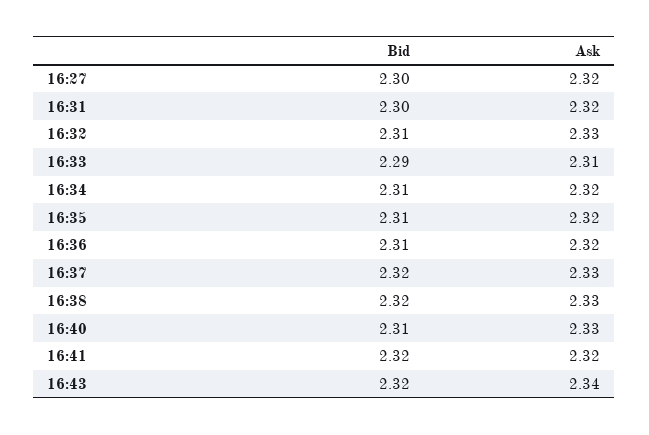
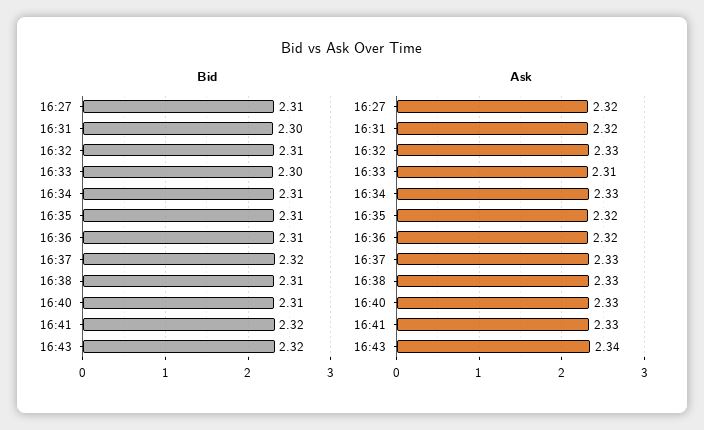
Bid, 16:27: 2.3 -> 2.31
Bid, 16:33: 2.29 -> 2.3
Ask, 16:34: 2.32 -> 2.33
Bid, 16:38: 2.32 -> 2.31
Ask, 16:41: 2.32 -> 2.33

